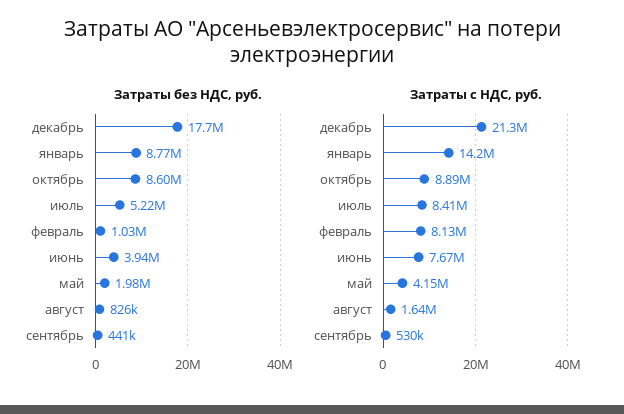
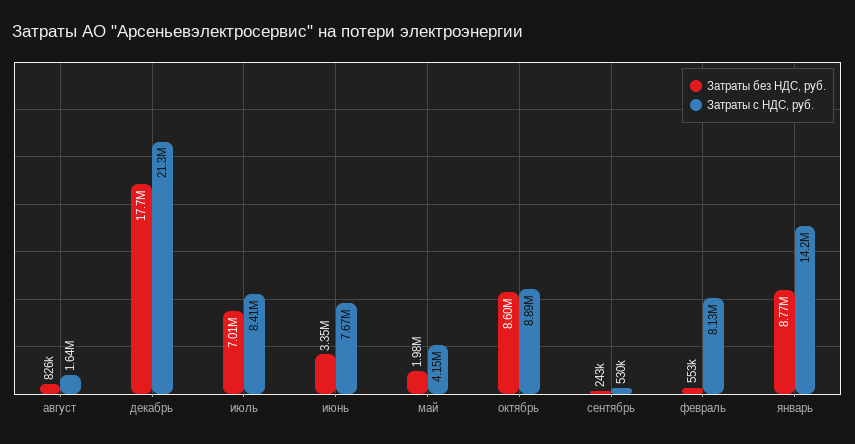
Затраты без НДС, руб., июль: 5220000 -> 7010000
Затраты без НДС, руб., февраль: 1030000 -> 553000
Затраты без НДС, руб., июнь: 3940000 -> 3350000
Затраты без НДС, руб., сентябрь: 441000 -> 243000

